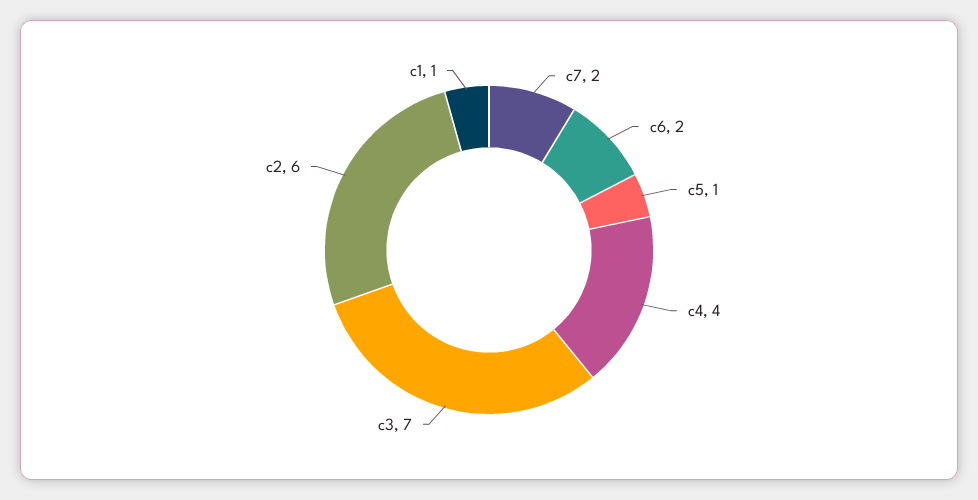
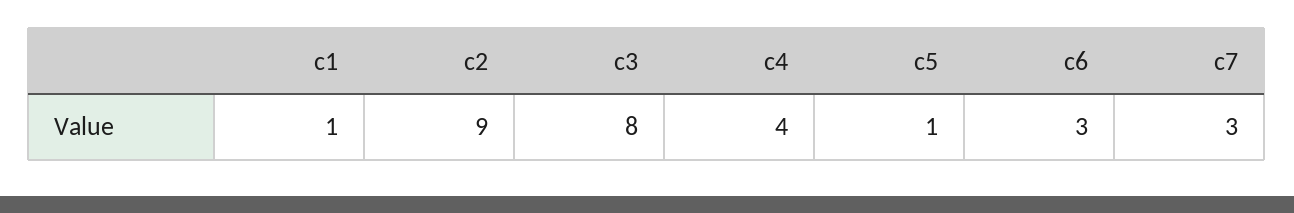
c7: 2 -> 3
c6: 2 -> 3
c3: 7 -> 8
c2: 6 -> 9

